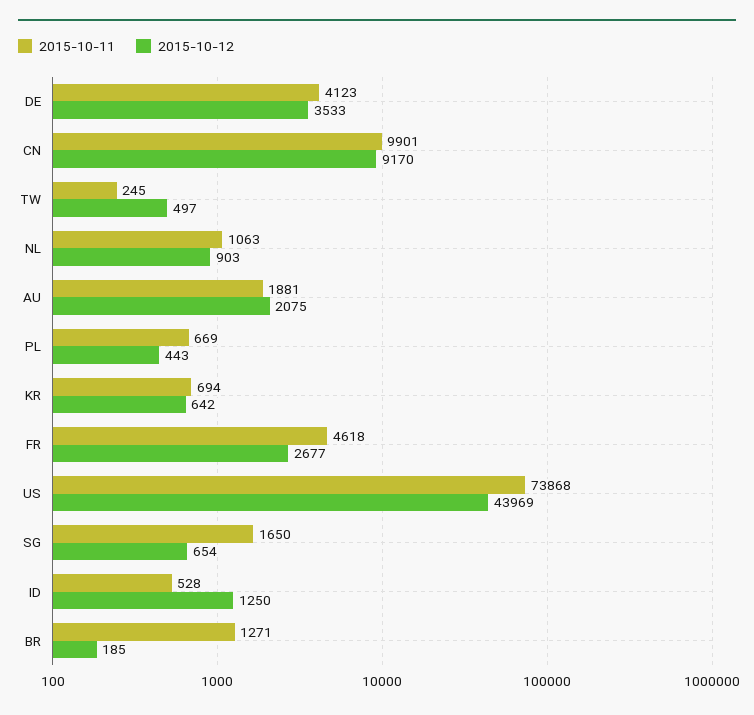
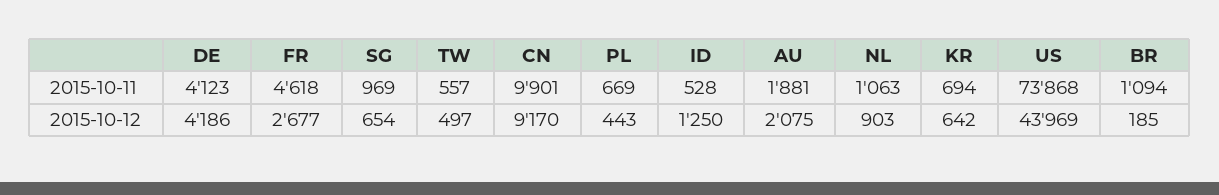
2015-10-12, DE: 3533 -> 4186
2015-10-11, TW: 245 -> 557
2015-10-11, SG: 1650 -> 969
2015-10-11, BR: 1271 -> 1094

